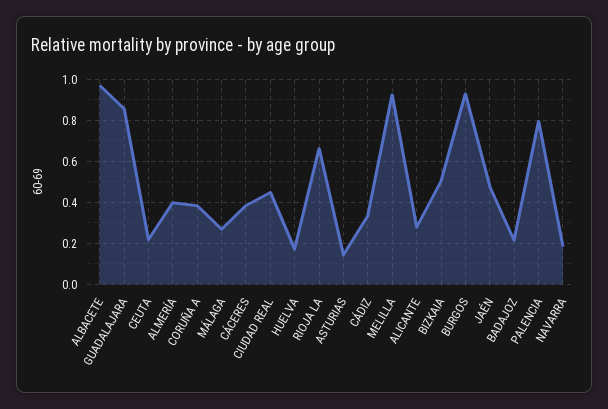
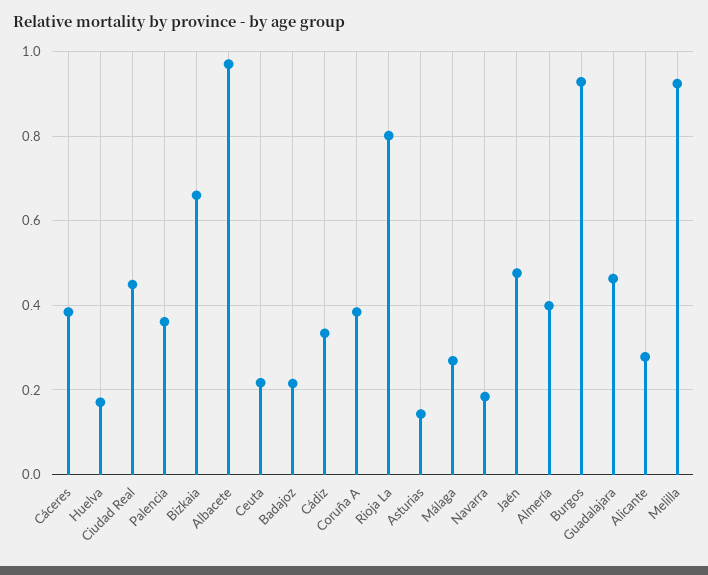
GUADALAJARA: 0.85 -> 0.46
RIOJA LA: 0.65 -> 0.8
BIZKAIA: 0.5 -> 0.66
PALENCIA: 0.8 -> 0.36

